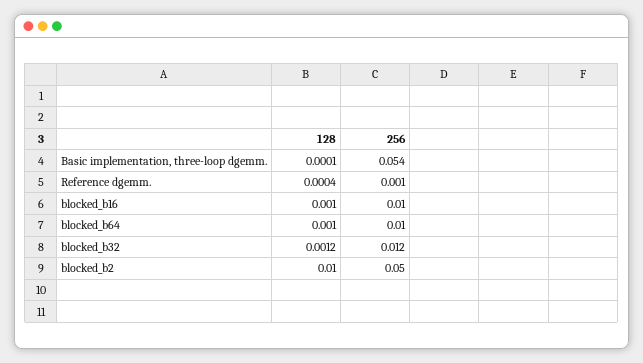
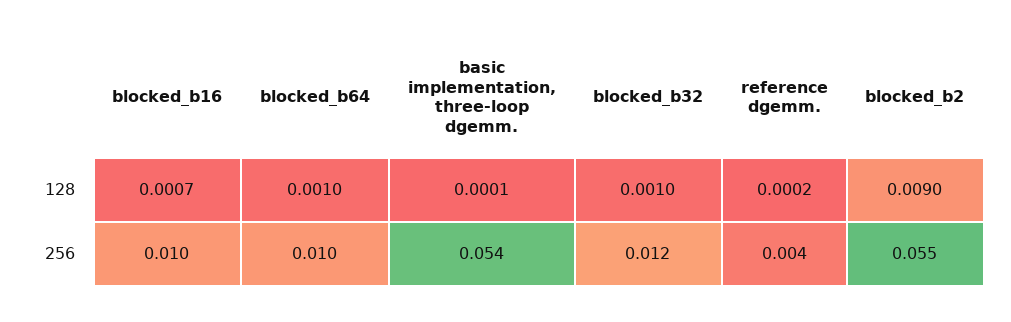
128, Reference dgemm.: 0.0004 -> 0.0002
256, Reference dgemm.: 0.001 -> 0.004
128, blocked_b16: 0.001 -> 0.0007
128, blocked_b32: 0.0012 -> 0.001
128, blocked_b2: 0.01 -> 0.009
256, blocked_b2: 0.05 -> 0.055

